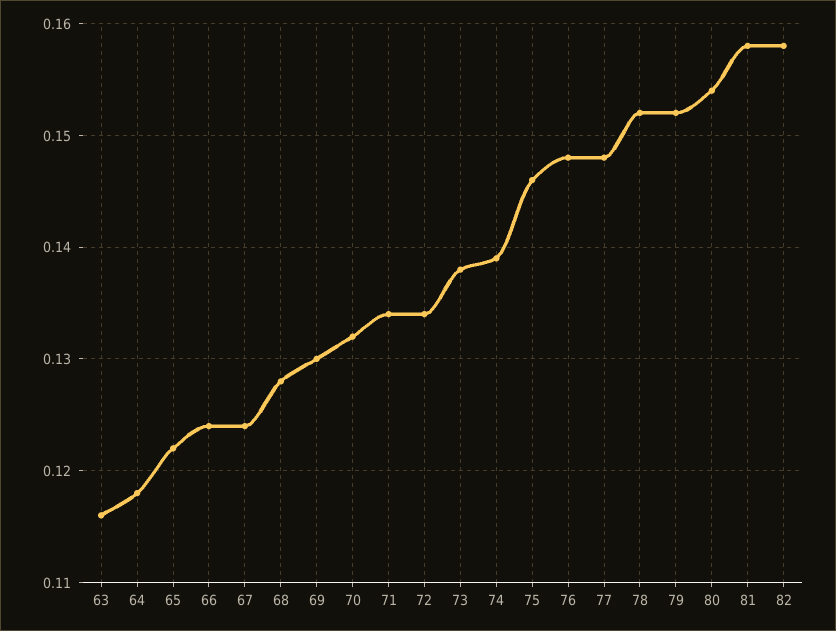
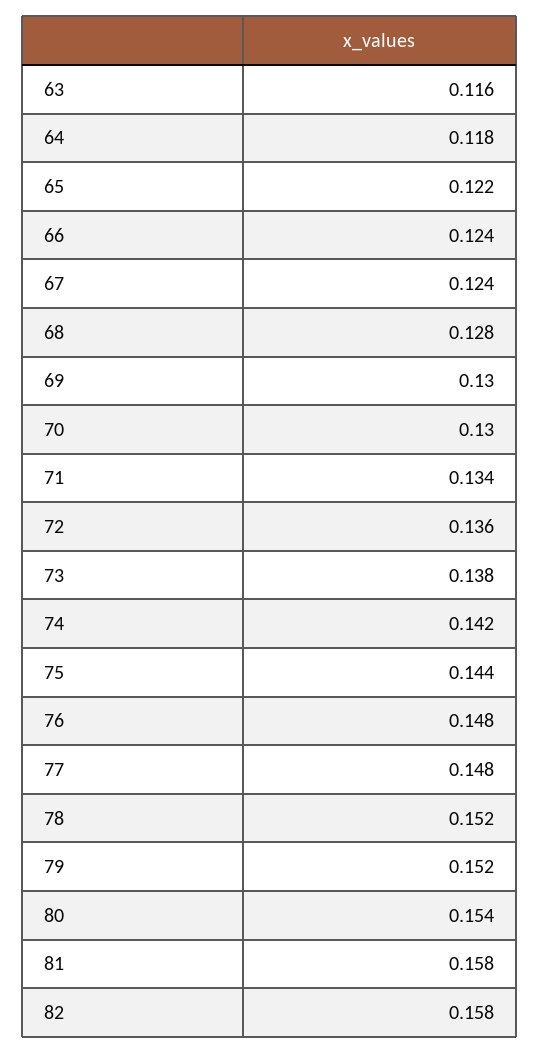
70: 0.132 -> 0.13
72: 0.134 -> 0.136
74: 0.139 -> 0.142
75: 0.146 -> 0.144

